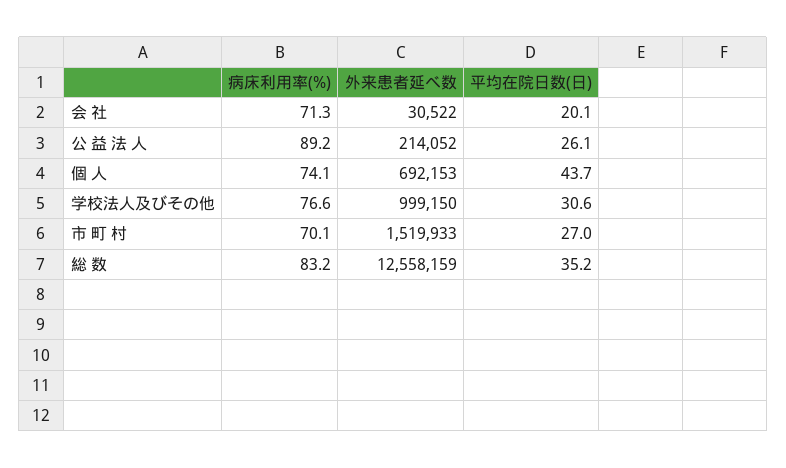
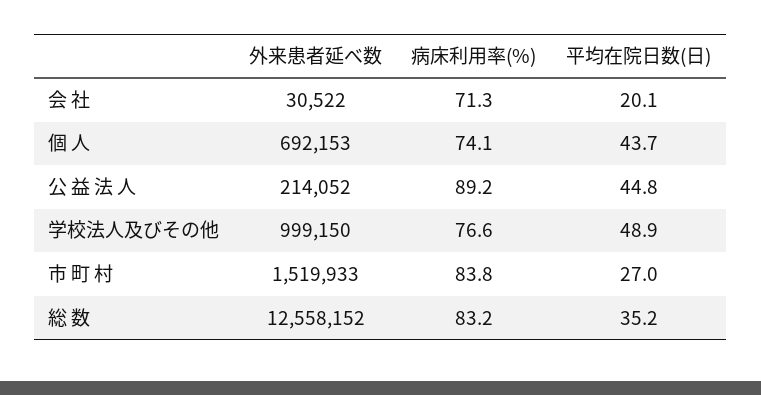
平均在院日数(日), 公 益 法 人: 26.1 -> 44.8
平均在院日数(日), 学校法人及びその他: 30.6 -> 48.9
病床利用率(%), 市 町 村: 70.1 -> 83.8
外来患者延べ数, 総 数: 12558159 -> 12558152

